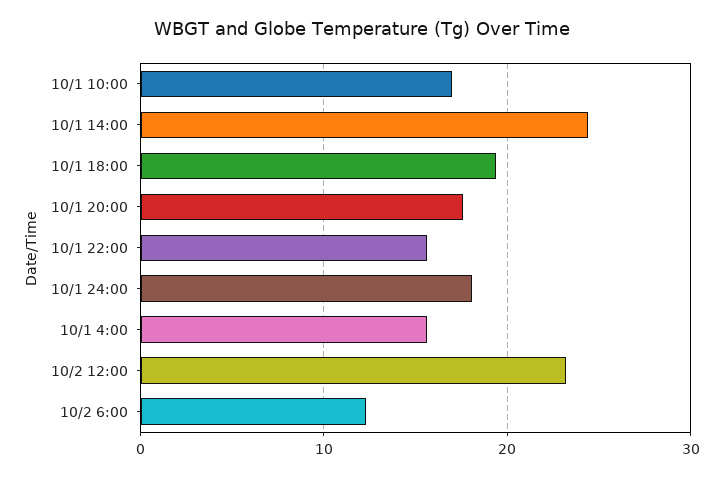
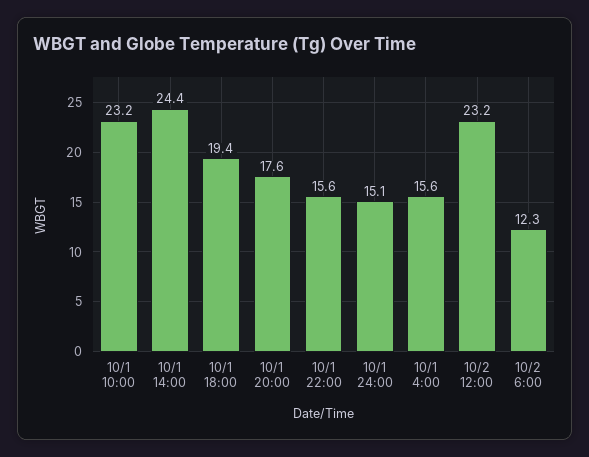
10/1 10:00: 17 -> 23.2
10/1 24:00: 18 -> 15.1

